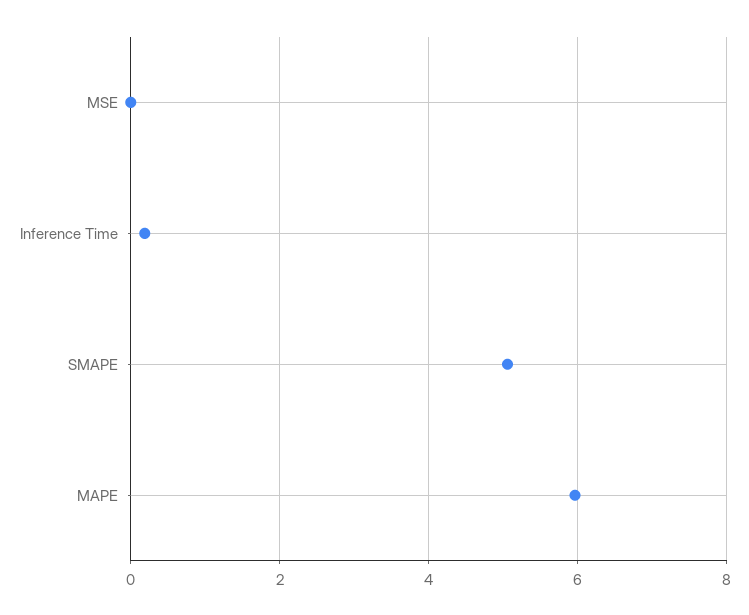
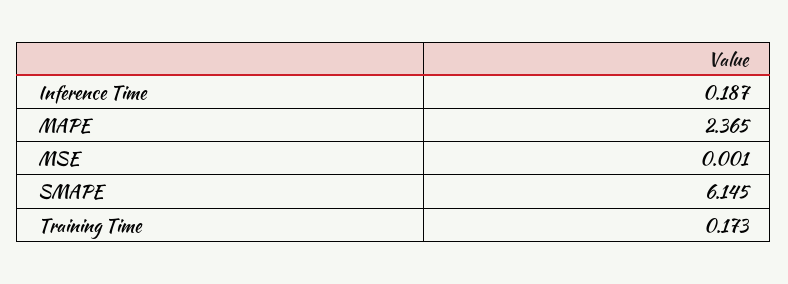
SMAPE: 5 -> 6.145
MAPE: 6 -> 2.365
Training Time: none -> 0.173

